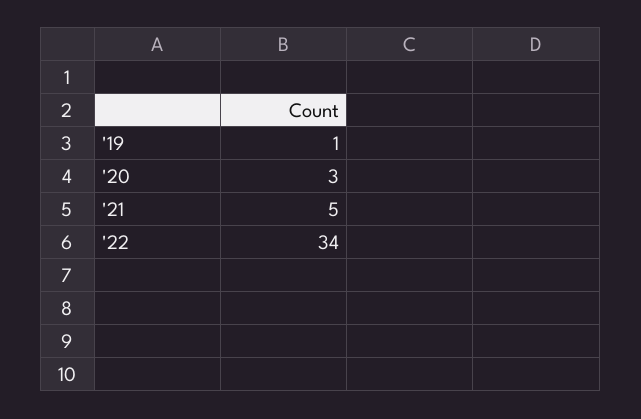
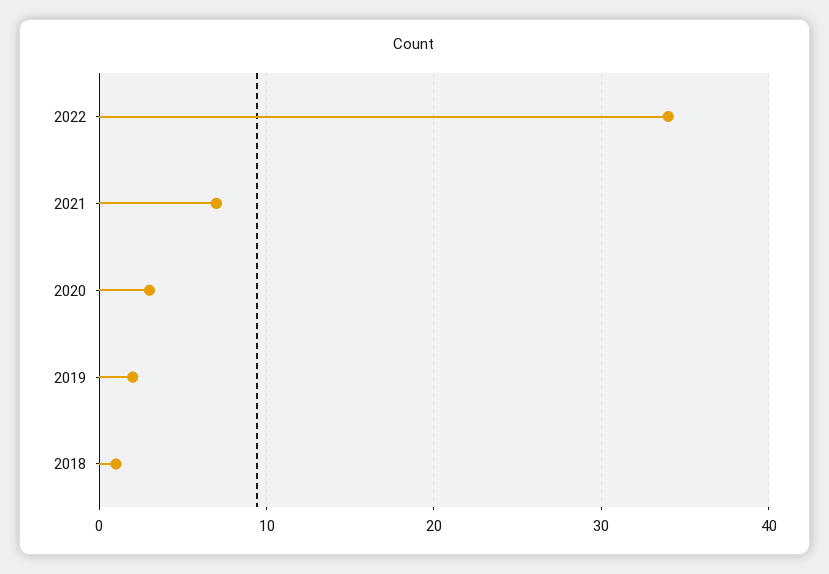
'19: 1 -> 2
'21: 5 -> 7
2018: none -> 1

